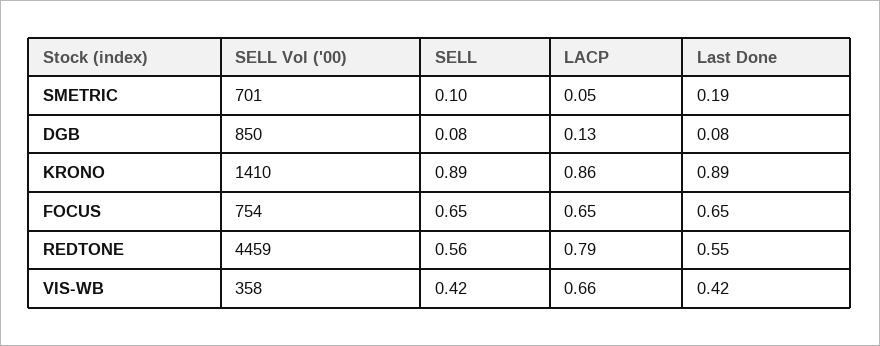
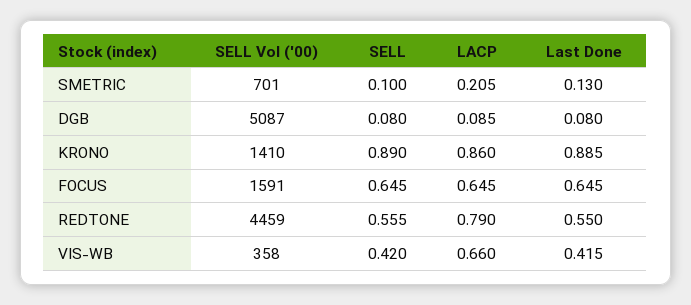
LACP, SMETRIC: 0.05 -> 0.205
Last Done, SMETRIC: 0.19 -> 0.13
SELL Vol ('00), DGB: 850 -> 5087
LACP, DGB: 0.13 -> 0.085
SELL Vol ('00), FOCUS: 754 -> 1591

